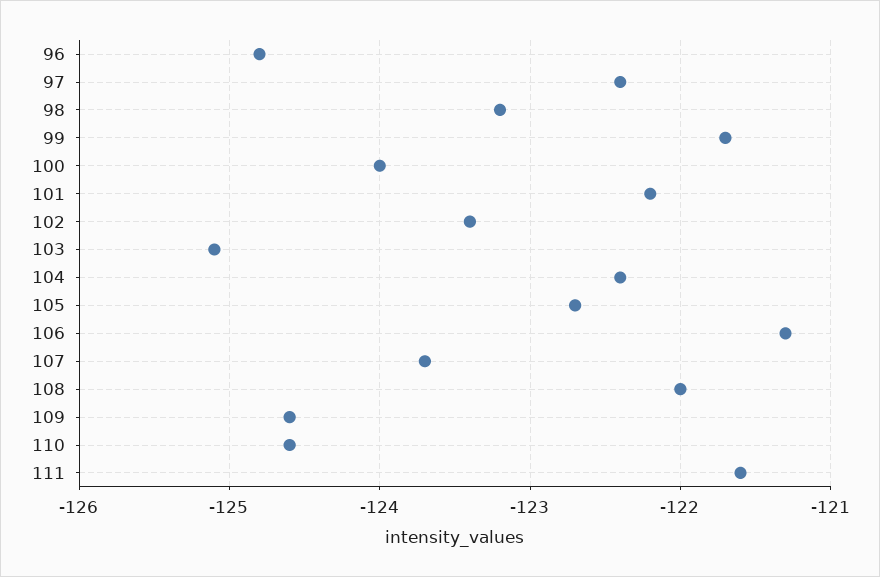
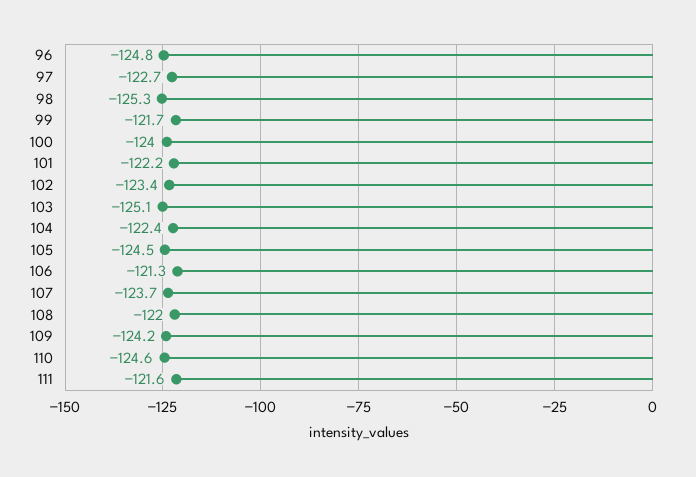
97: -122.4 -> -122.7
98: -123.2 -> -125.3
105: -122.7 -> -124.5
109: -124.6 -> -124.2

